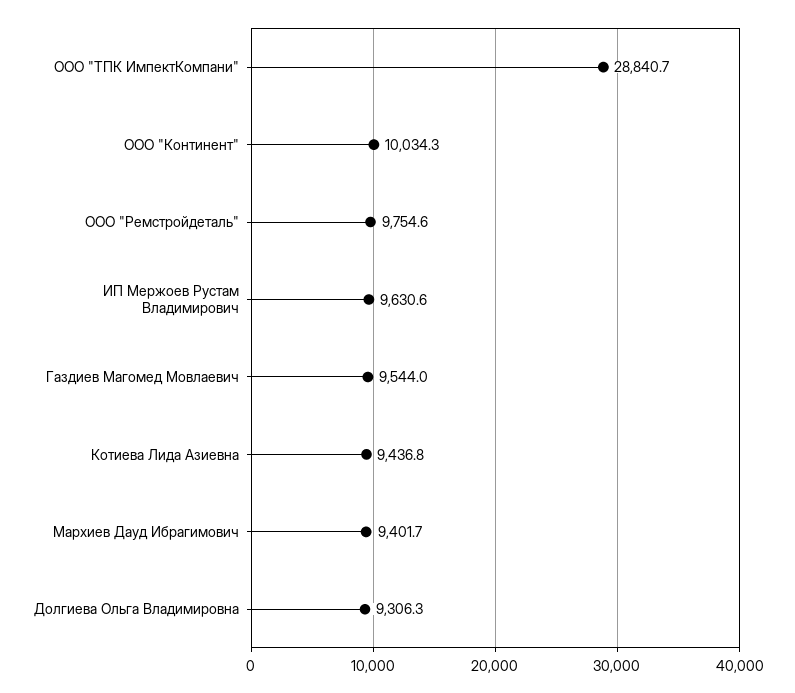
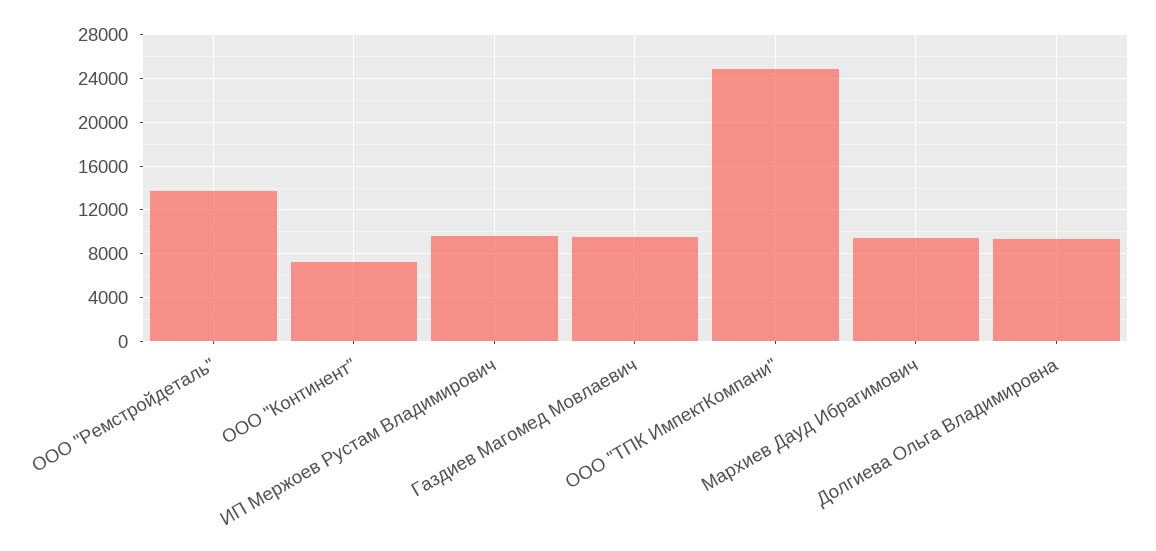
ООО "ТПК ИмпектКомпани": 28840.7 -> 25000
ООО "Континент": 10034.3 -> 7000
ООО "Ремстройдеталь": 9754.6 -> 14000
Котиева Лида Азиевна: 9436.8 -> none

